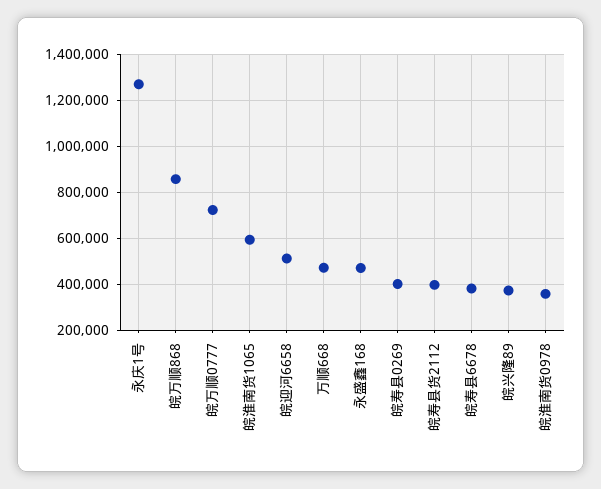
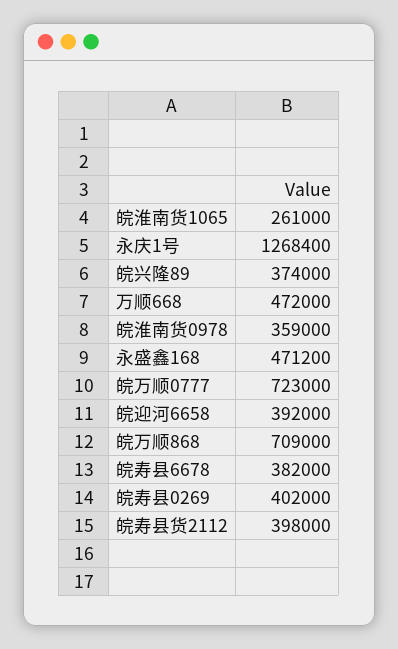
皖万顺868: 850000 -> 709000
皖淮南货1065: 600000 -> 261000
皖迎河6658: 500000 -> 392000

